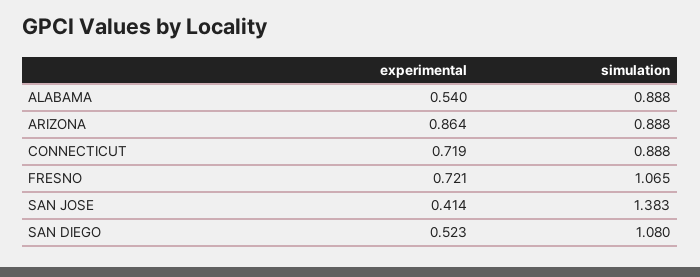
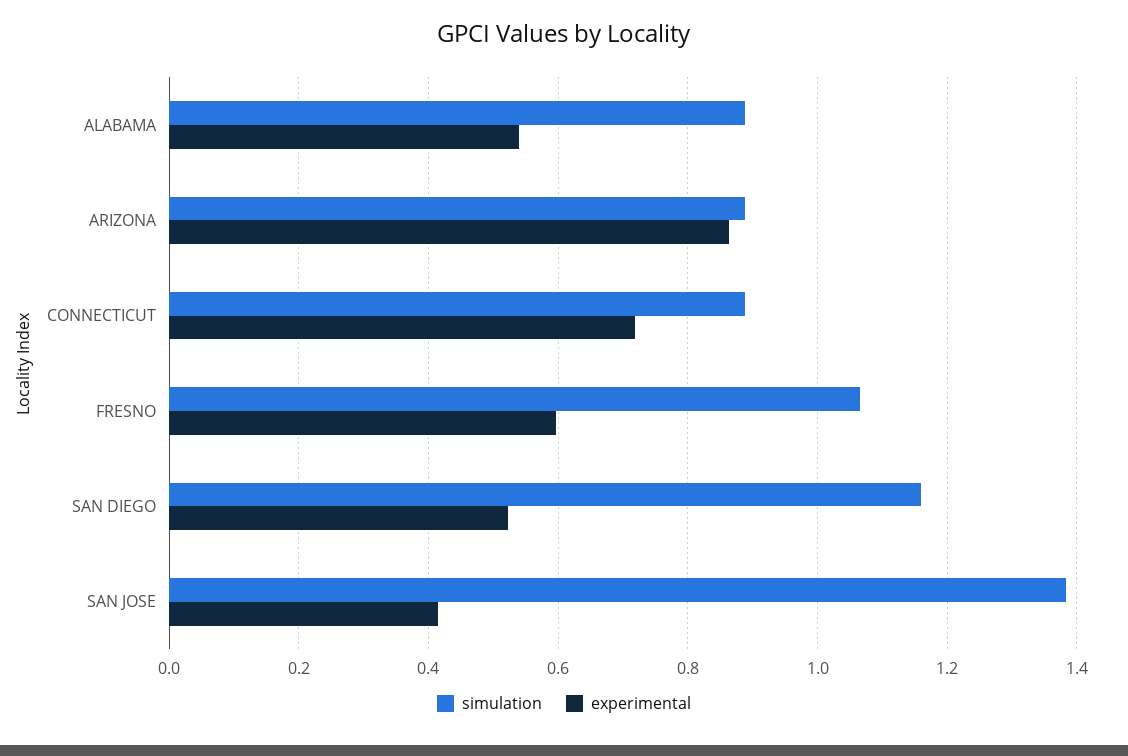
experimental, FRESNO: 0.721 -> 0.6
simulation, SAN DIEGO: 1.08 -> 1.16

